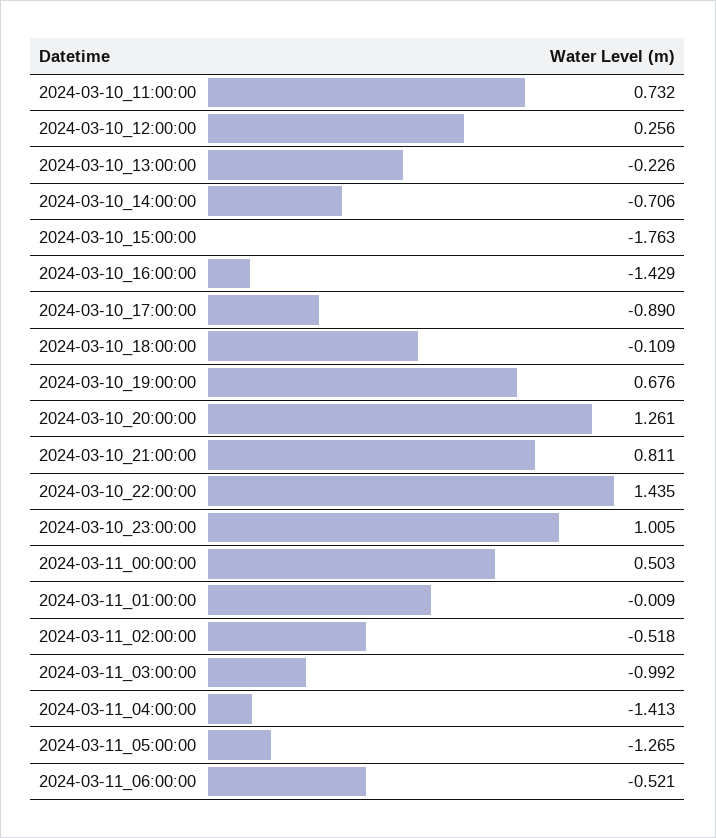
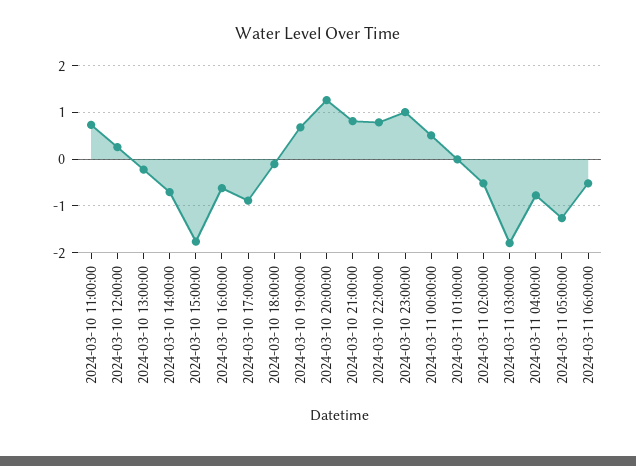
2024-03-10_16:00:00: -1.429 -> -0.6
2024-03-10_22:00:00: 1.435 -> 0.8
2024-03-11_03:00:00: -0.992 -> -1.8
2024-03-11_04:00:00: -1.413 -> -0.8

